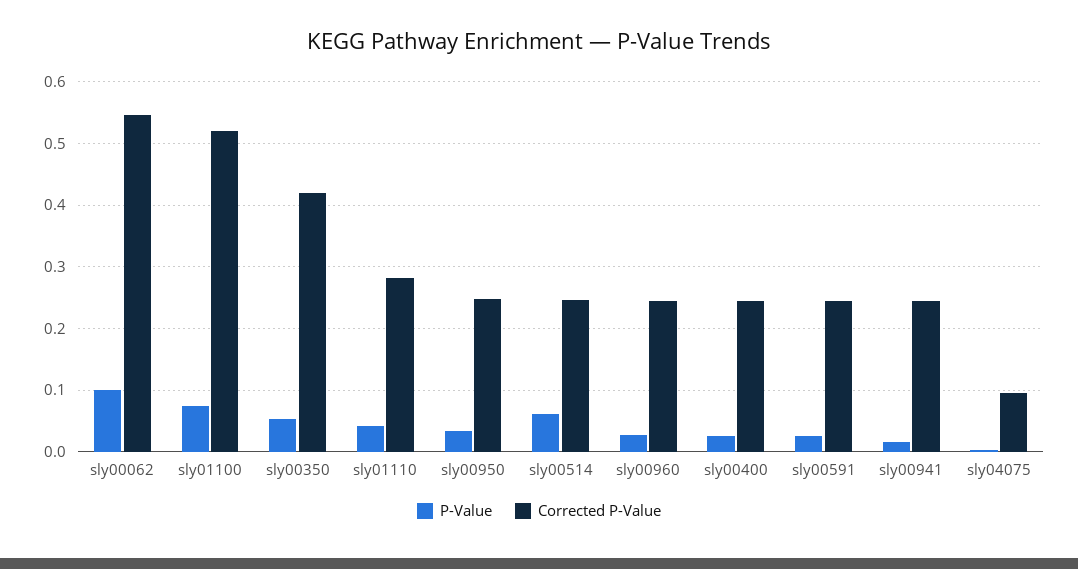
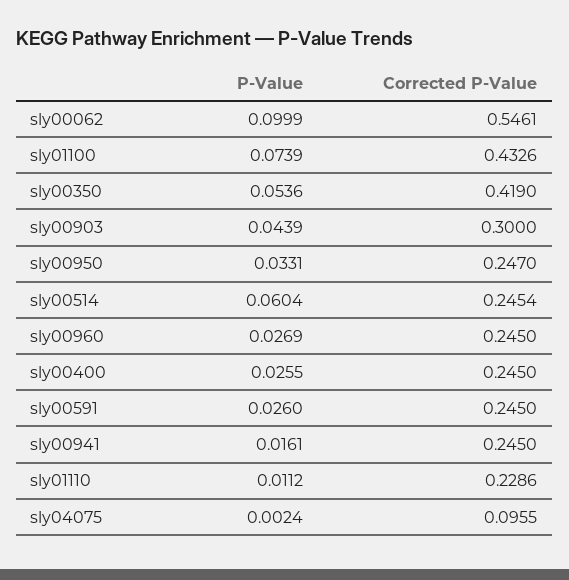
Corrected P-Value, sly01100: 0.52 -> 0.4326
P-Value, sly01110: 0.04 -> 0.0112
Corrected P-Value, sly01110: 0.28 -> 0.2286
P-Value, sly00903: none -> 0.0439
Corrected P-Value, sly00903: none -> 0.3

